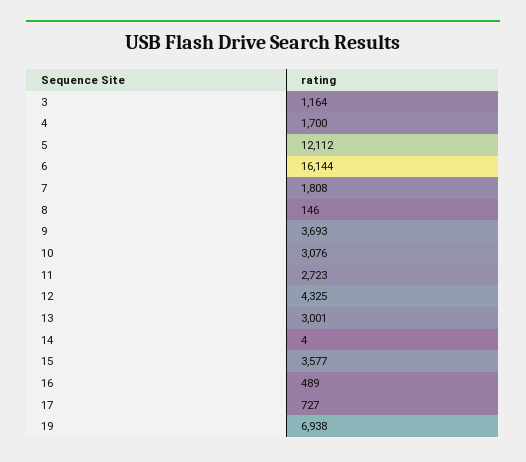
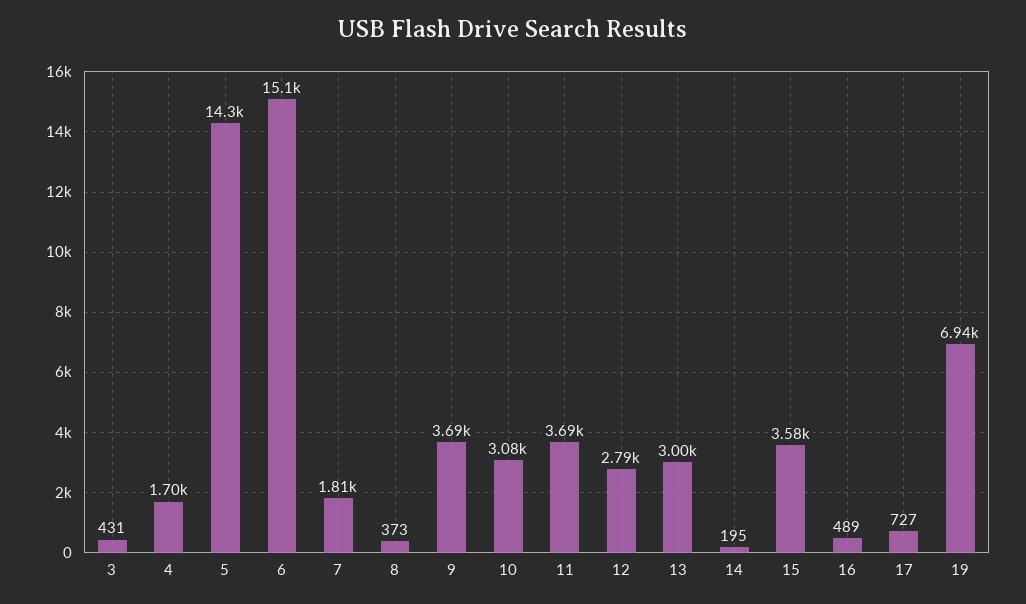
3: 1164 -> 431
5: 12112 -> 14300
6: 16144 -> 15100
8: 146 -> 373
11: 2723 -> 3690
12: 4325 -> 2790
14: 4 -> 195

